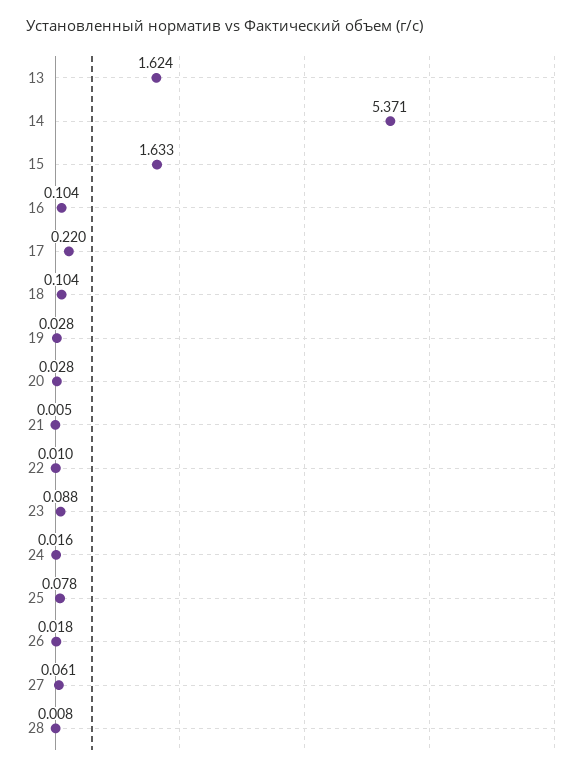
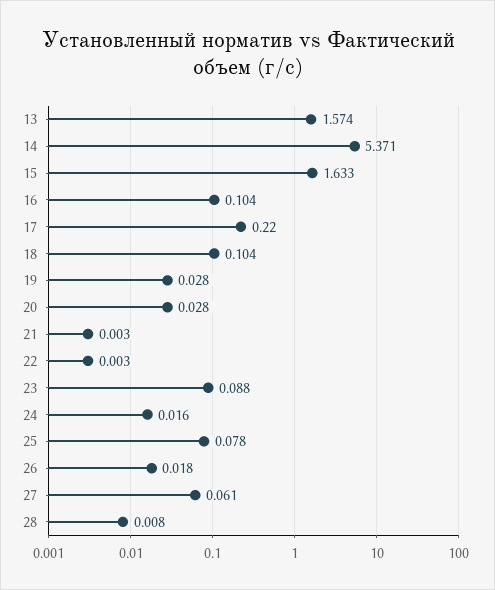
13: 1.624 -> 1.574
21: 0.005 -> 0.003
22: 0.01 -> 0.003

